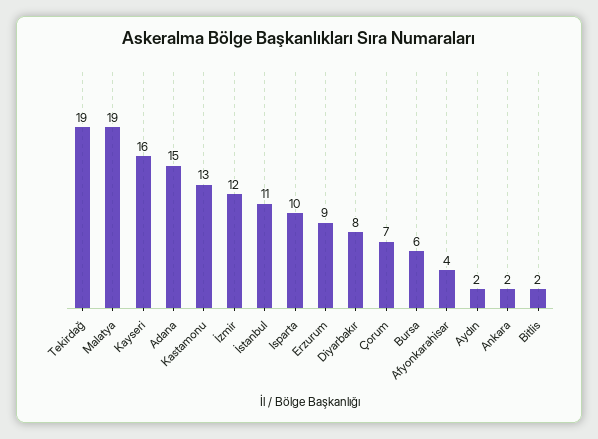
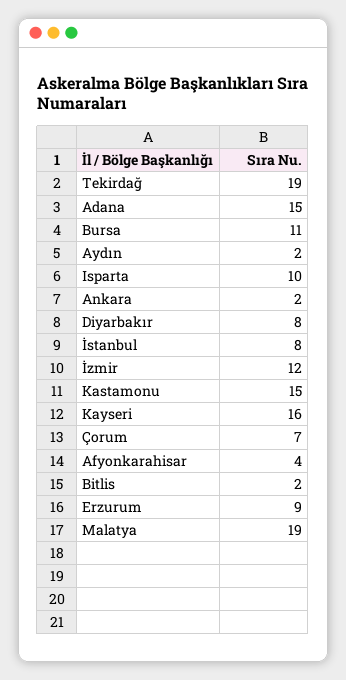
Kastamonu: 13 -> 15
İstanbul: 11 -> 8
Bursa: 6 -> 11

